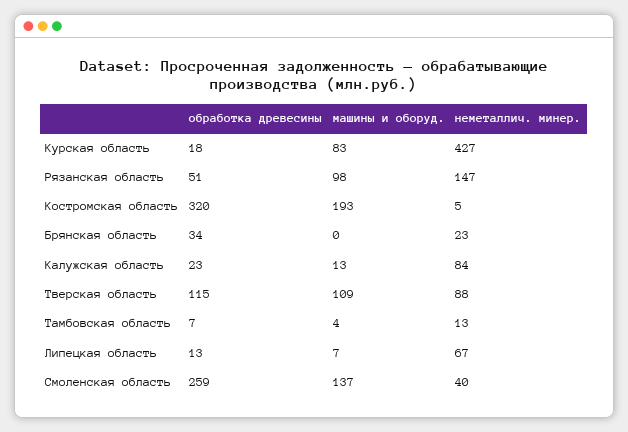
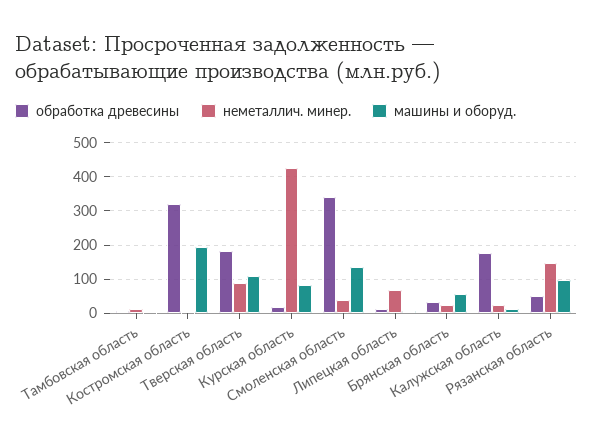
машины и оборуд., Брянская область: 0 -> 60
обработка древесины, Калужская область: 23 -> 180
неметаллич. минер., Калужская область: 84 -> 20
обработка древесины, Тверская область: 115 -> 180
обработка древесины, Смоленская область: 259 -> 340

